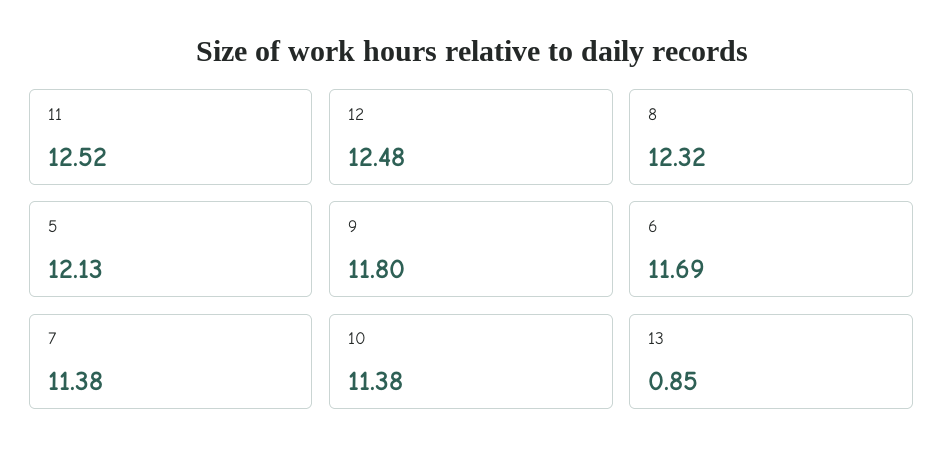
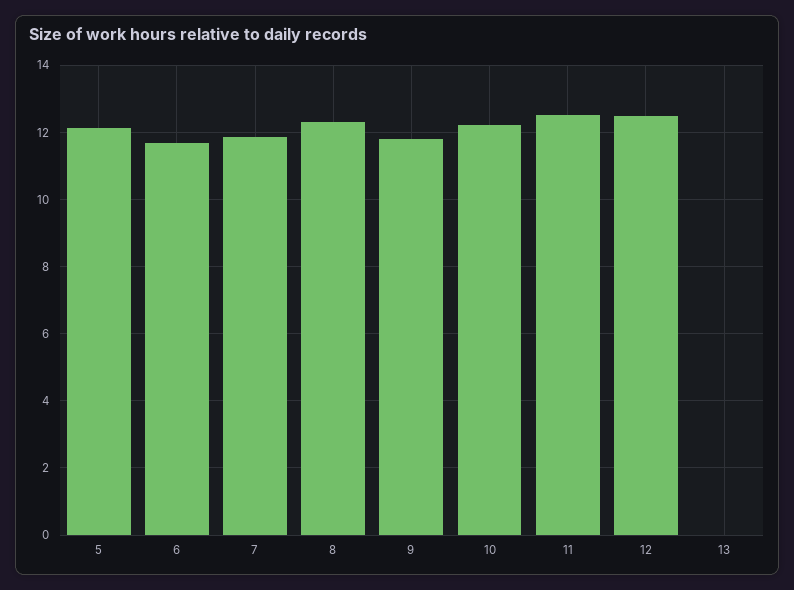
7: 11.38 -> 11.8
10: 11.38 -> 12.2
13: 0.85 -> 0

